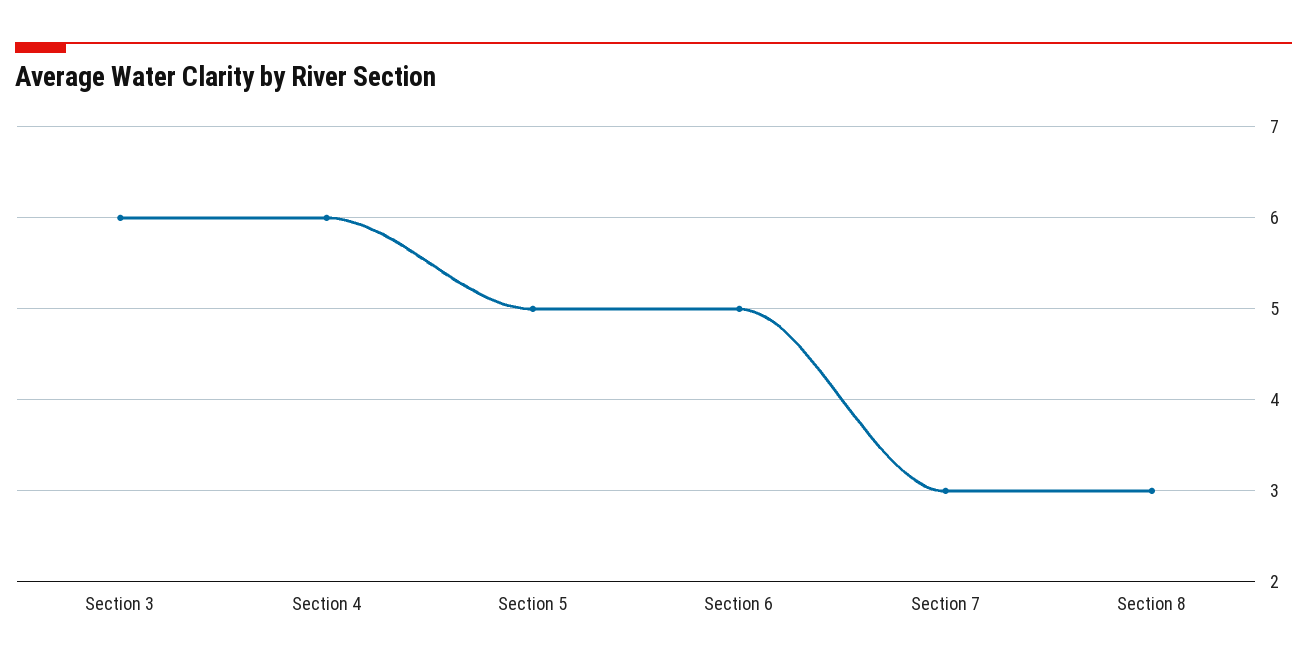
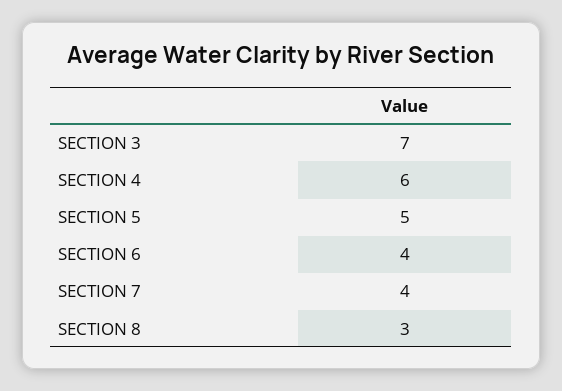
Section 3: 6 -> 7
Section 6: 5 -> 4
Section 7: 3 -> 4

